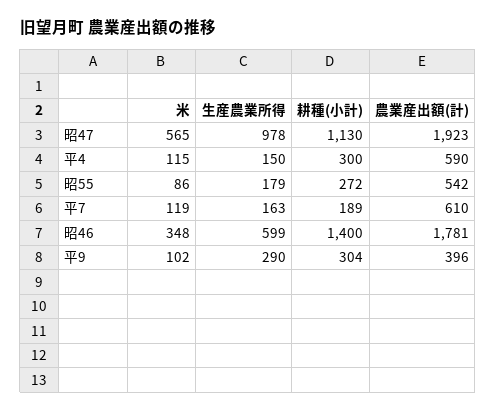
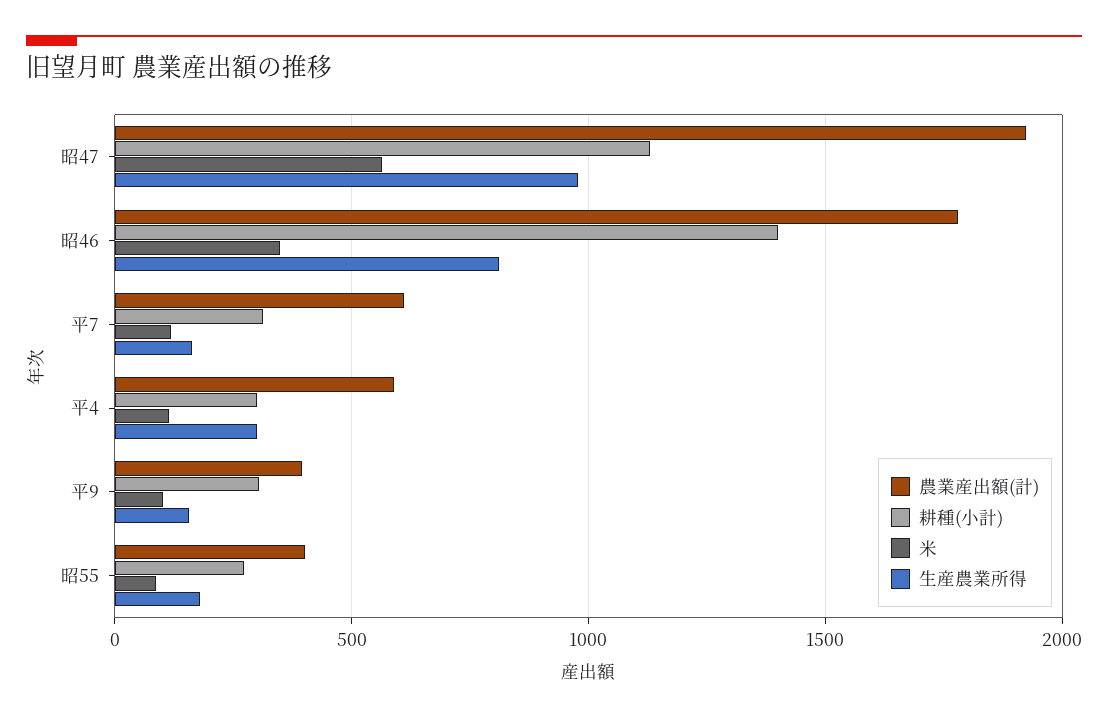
生産農業所得, 平4: 150 -> 300
農業産出額(計), 昭55: 542 -> 400
耕種(小計), 平7: 189 -> 300
生産農業所得, 昭46: 599 -> 800
生産農業所得, 平9: 290 -> 150

